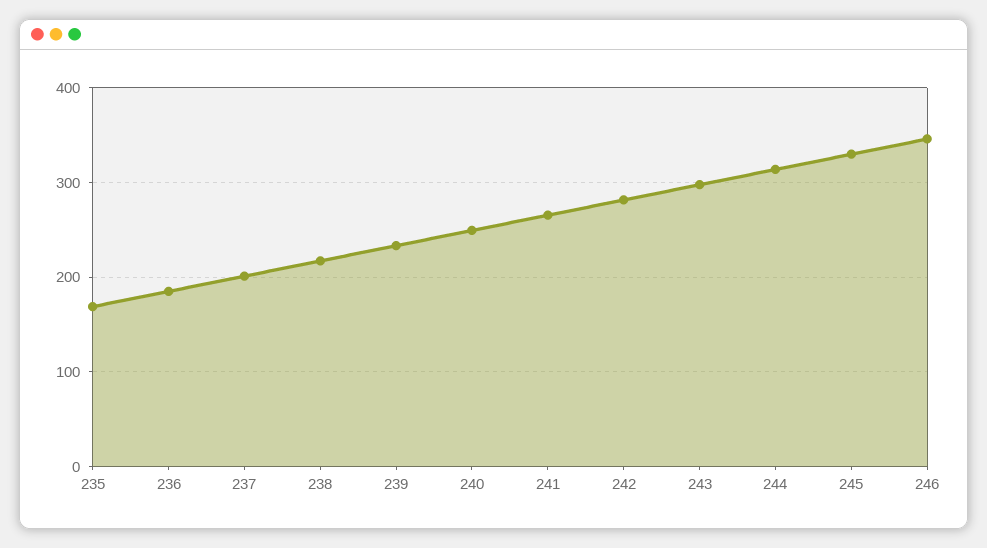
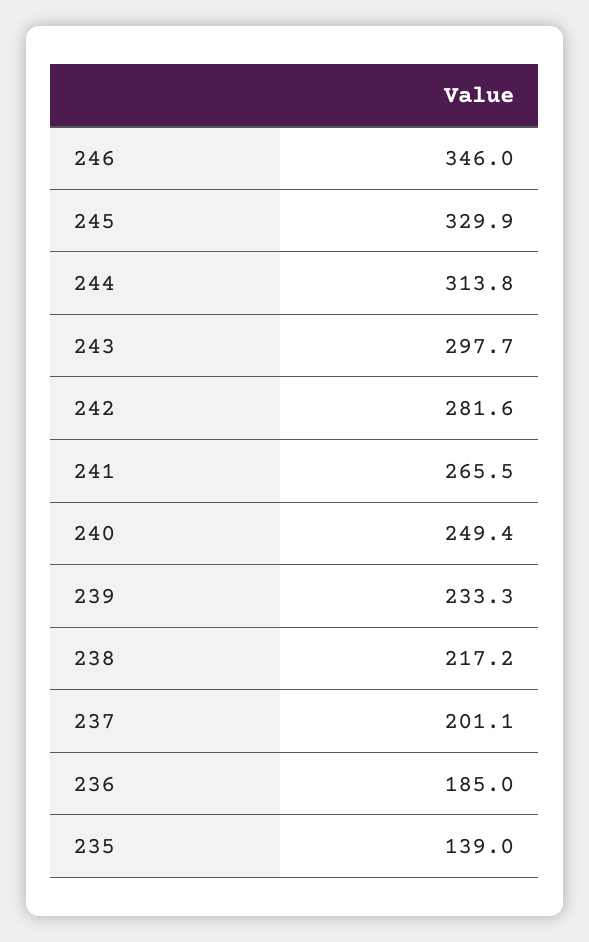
235: 170 -> 139

